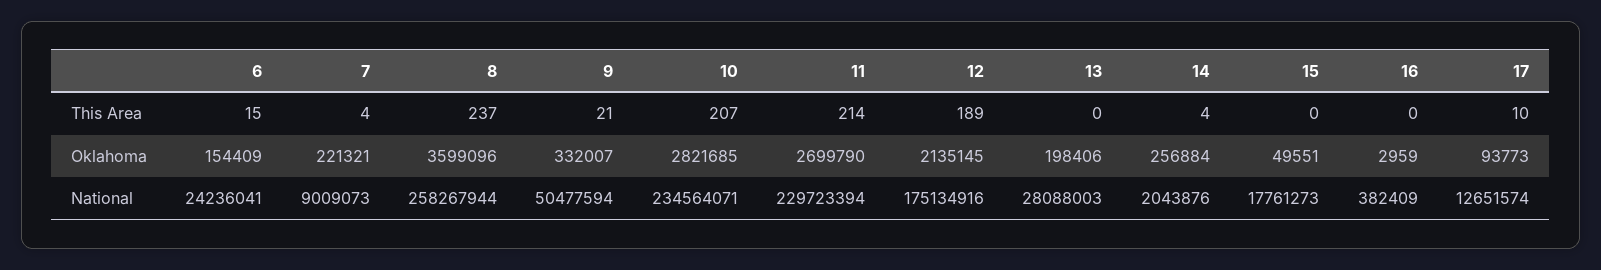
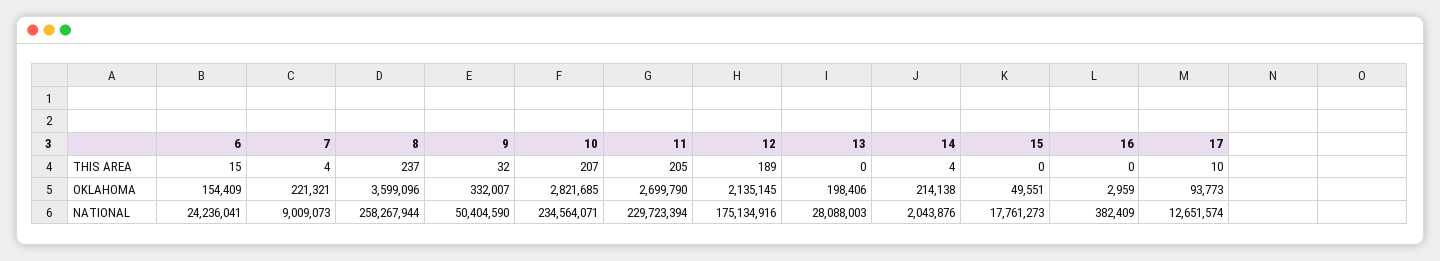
9, This Area: 21 -> 32
11, This Area: 214 -> 205
14, Oklahoma: 256884 -> 214138
9, National: 50477594 -> 50404590

